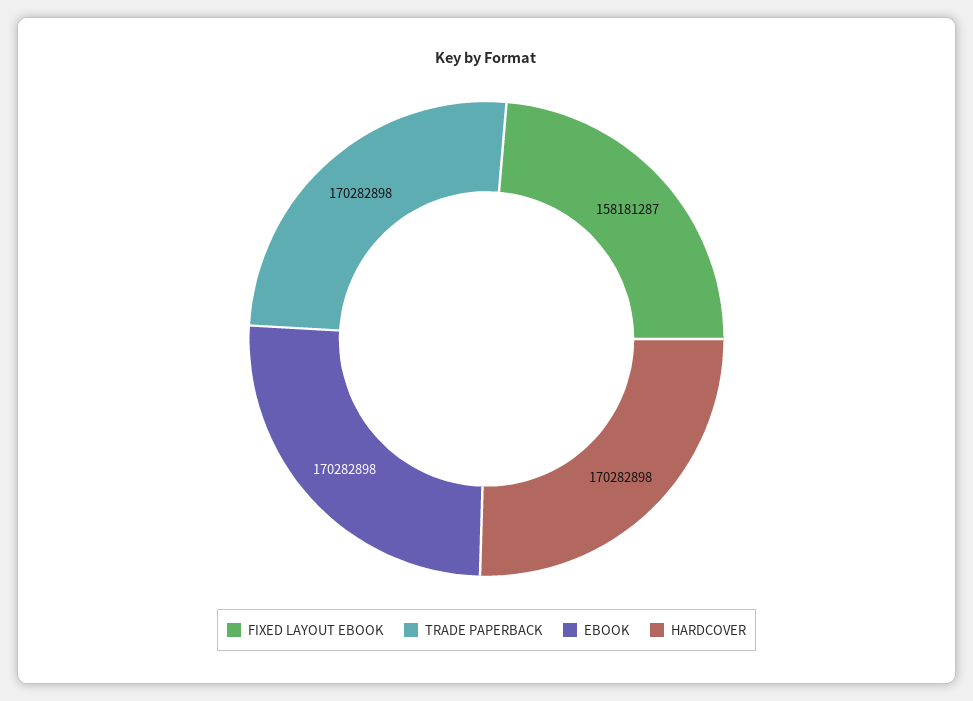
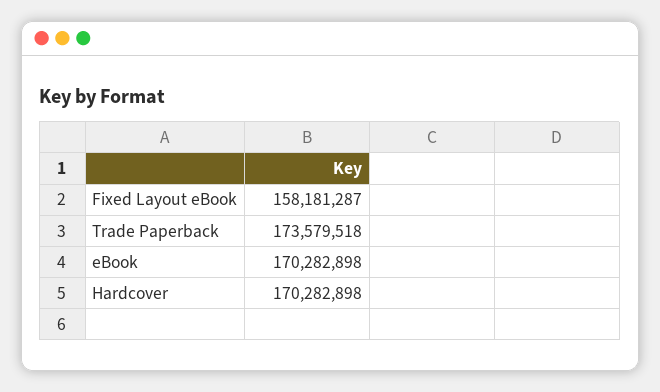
TRADE PAPERBACK: 170282898 -> 173579518

